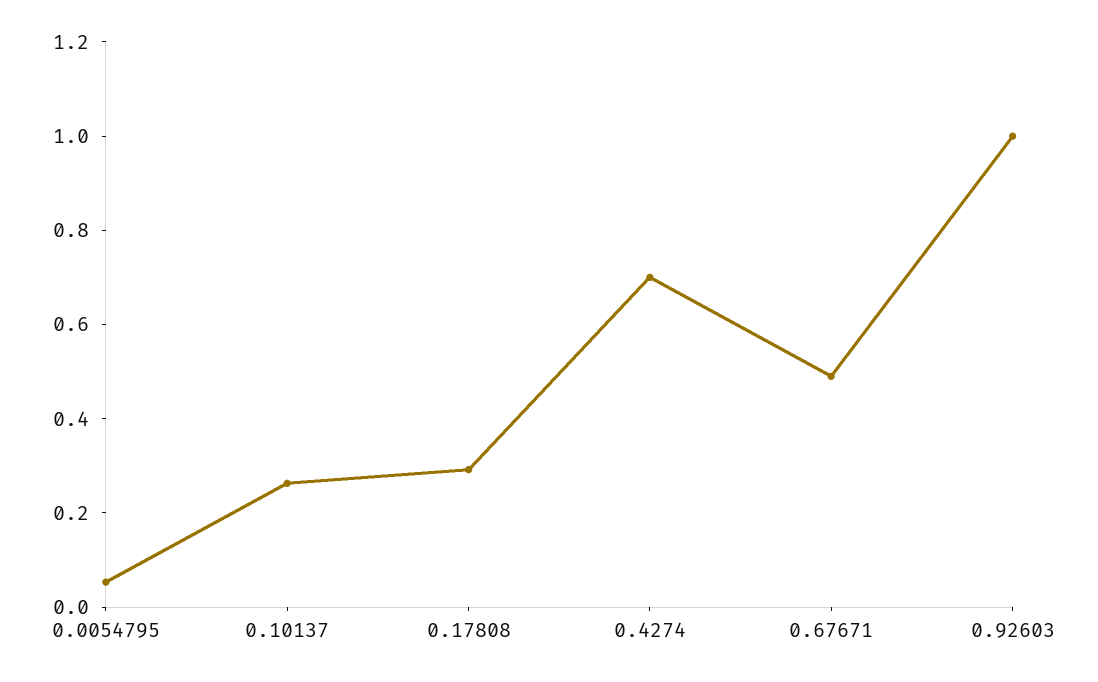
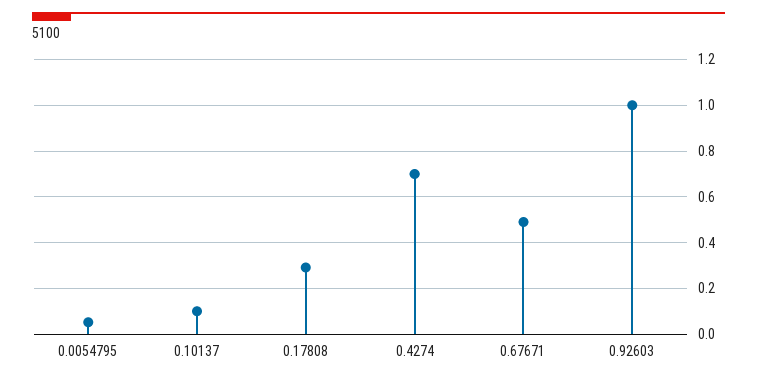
0.10137: 0.25 -> 0.1

